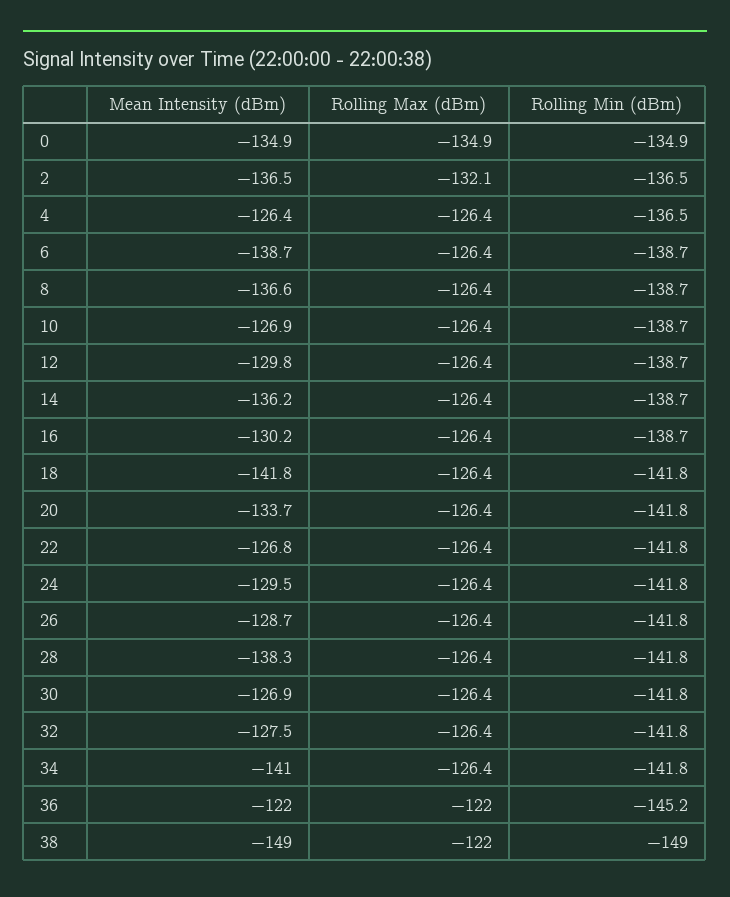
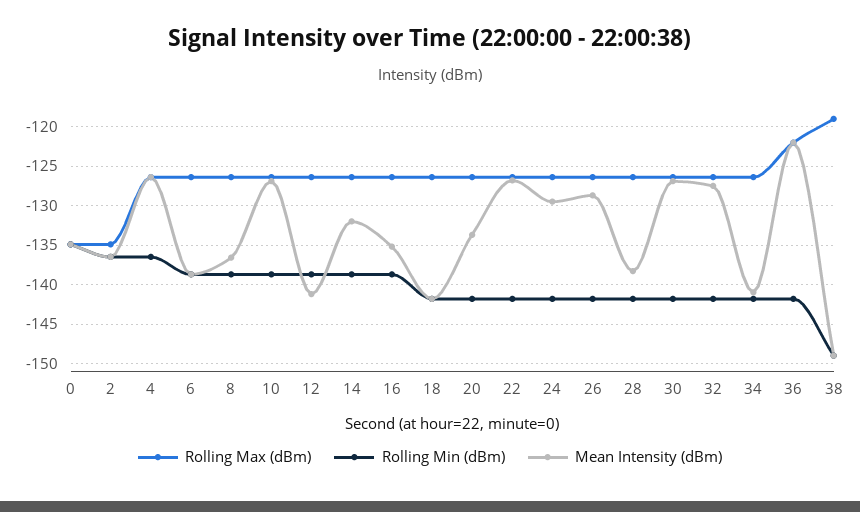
Rolling Max (dBm), 2: -132.1 -> -135
Mean Intensity (dBm), 12: -129.8 -> -141
Mean Intensity (dBm), 14: -136.2 -> -132
Mean Intensity (dBm), 16: -130.2 -> -135
Rolling Min (dBm), 36: -145.2 -> -142
Rolling Max (dBm), 38: -122 -> -119

